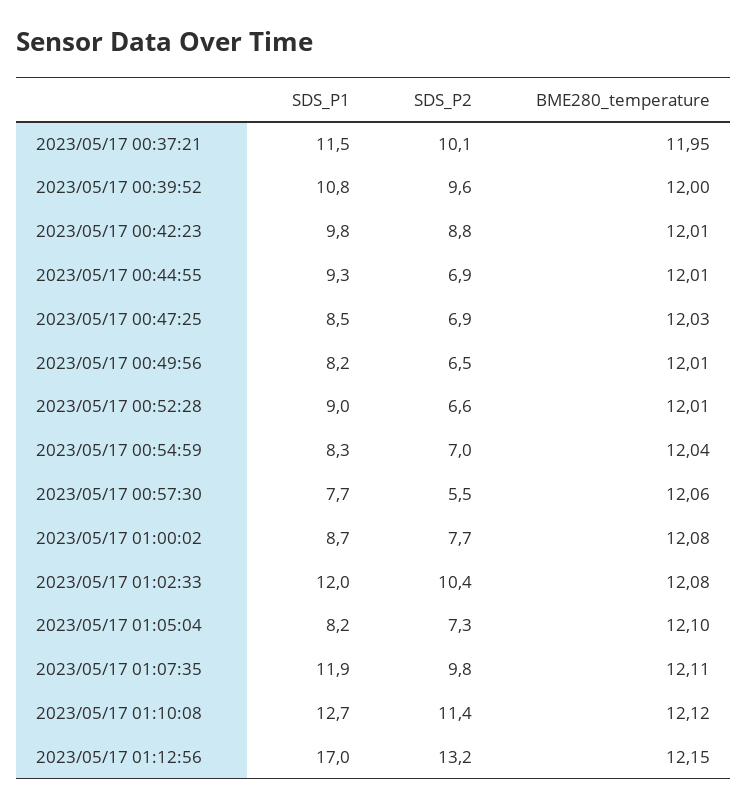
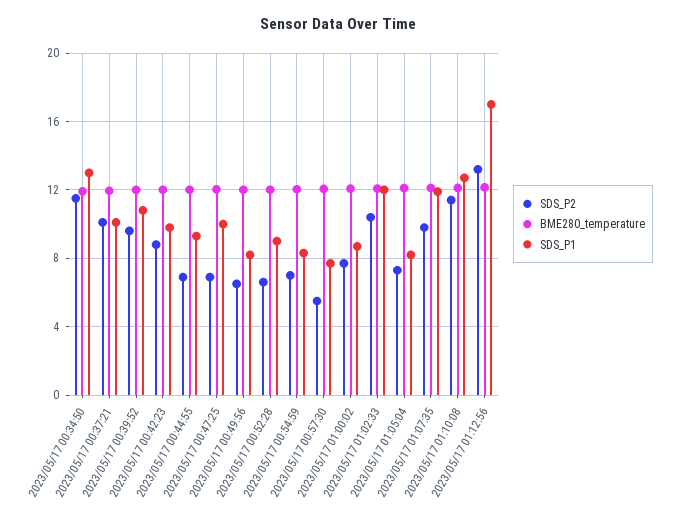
SDS_P1, 2023/05/17 00:37:21: 11.5 -> 10
SDS_P1, 2023/05/17 00:47:25: 8.5 -> 10
SDS_P2, 2023/05/17 00:34:50: none -> 11.5
BME280_temperature, 2023/05/17 00:34:50: none -> 12
SDS_P1, 2023/05/17 00:34:50: none -> 13

